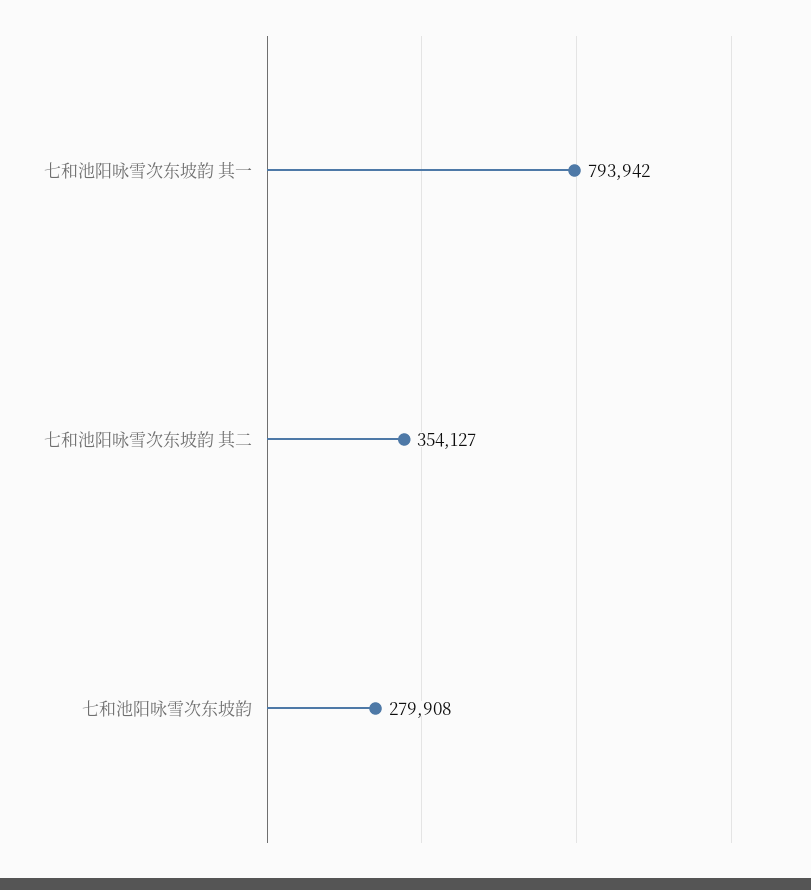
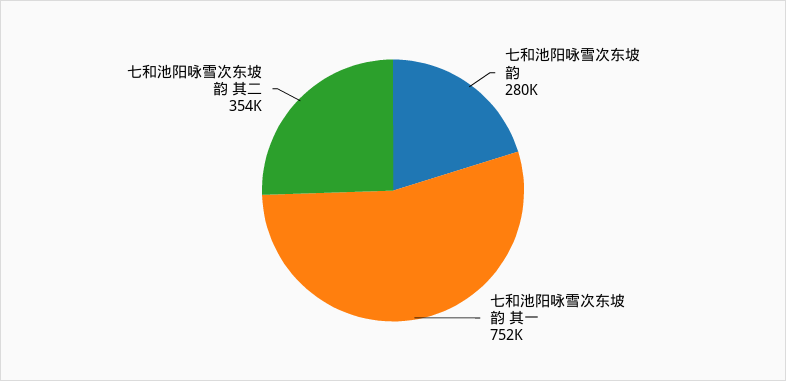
七和池阳咏雪次东坡韵 其一: 793942 -> 752000

